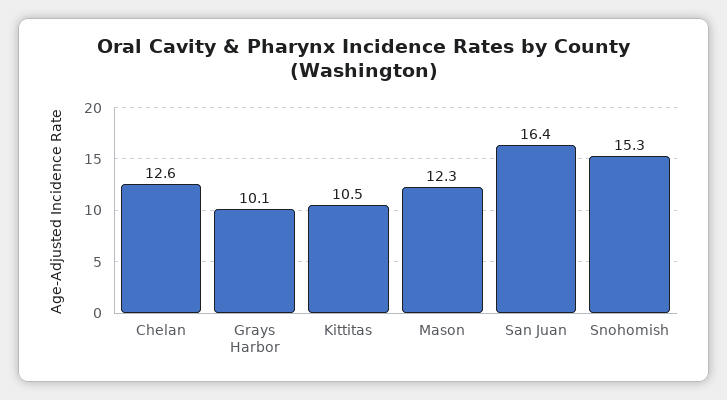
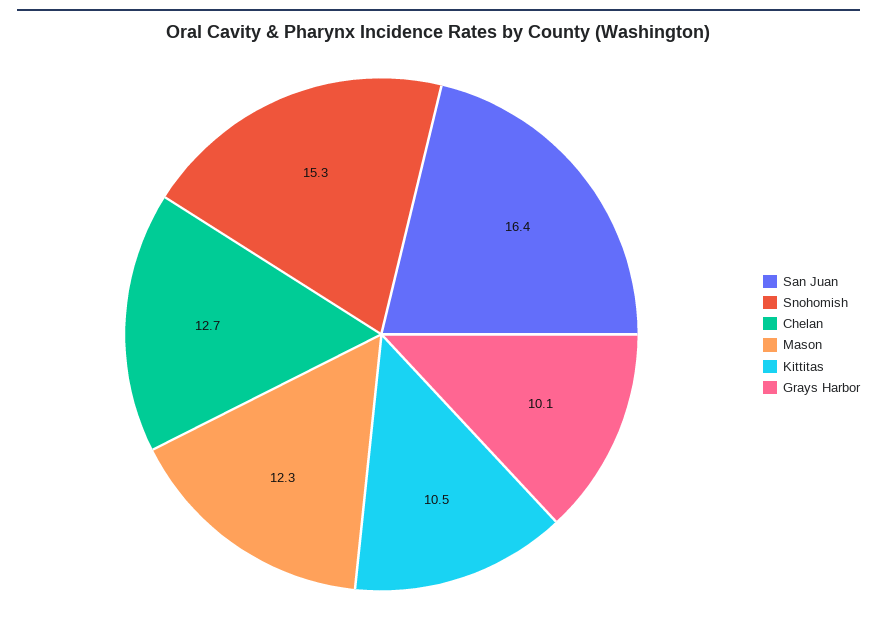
Chelan: 12.6 -> 12.7

